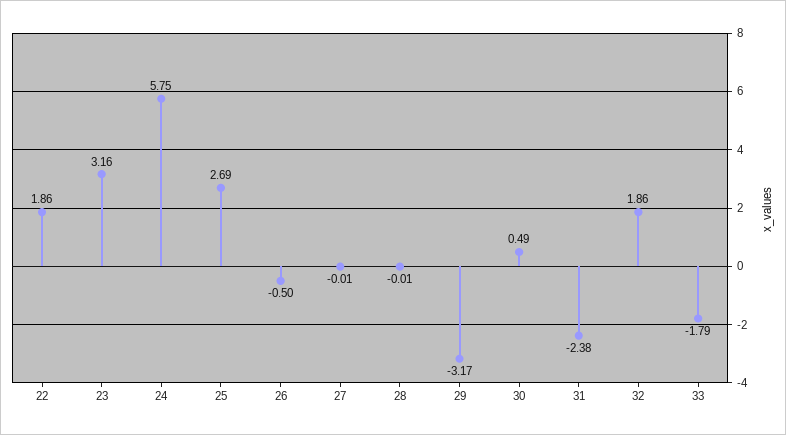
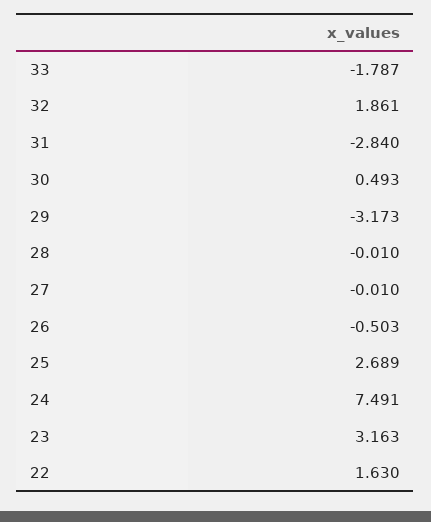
22: 1.86 -> 1.63
24: 5.75 -> 7.491
31: -2.38 -> -2.84

